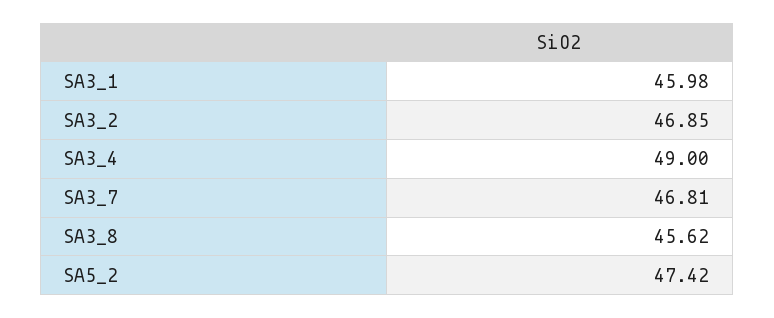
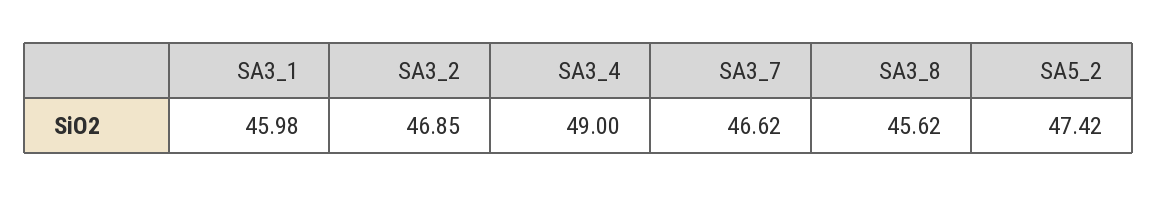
SA3_7: 46.81 -> 46.62

